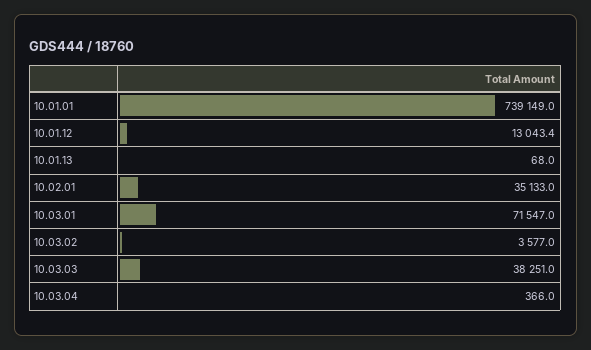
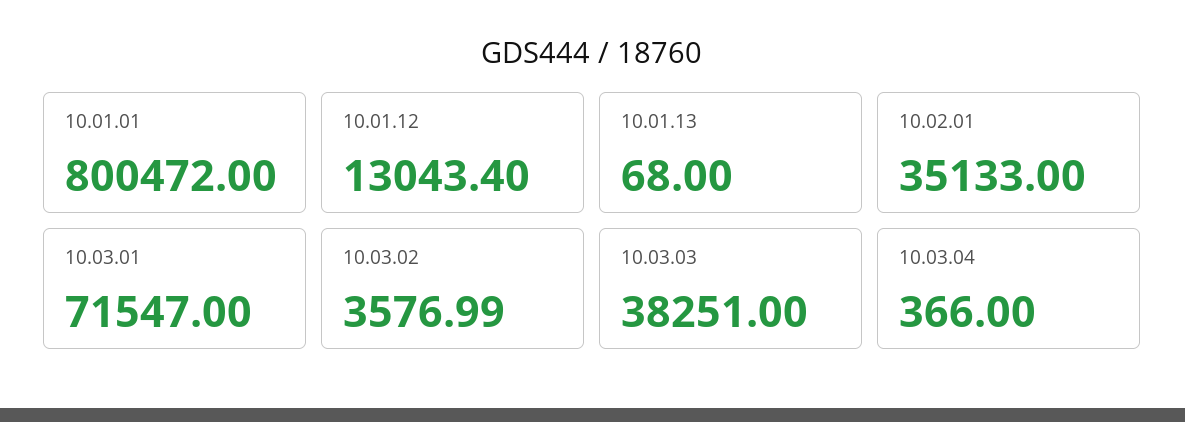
10.01.01: 739149 -> 800472
10.03.02: 3577 -> 3576.99

